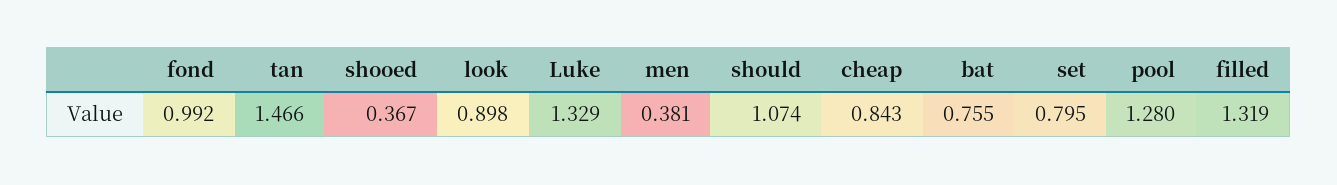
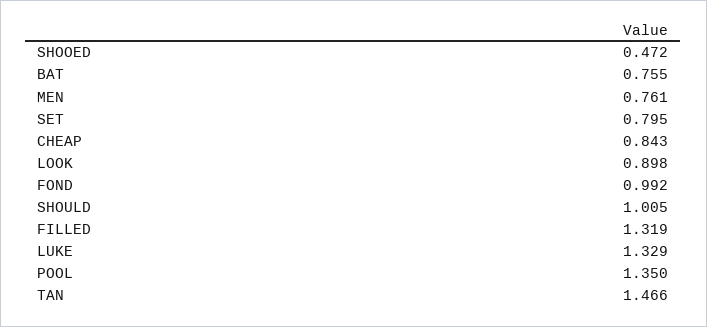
shooed: 0.367 -> 0.472
men: 0.381 -> 0.761
should: 1.074 -> 1.005
pool: 1.28 -> 1.35

